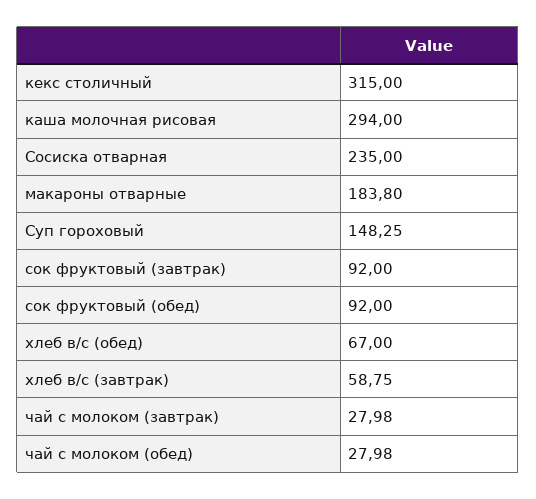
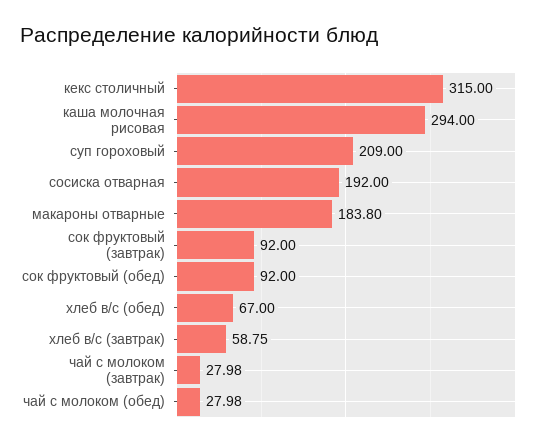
Сосиска отварная: 235 -> 192
Суп гороховый: 148.25 -> 209

